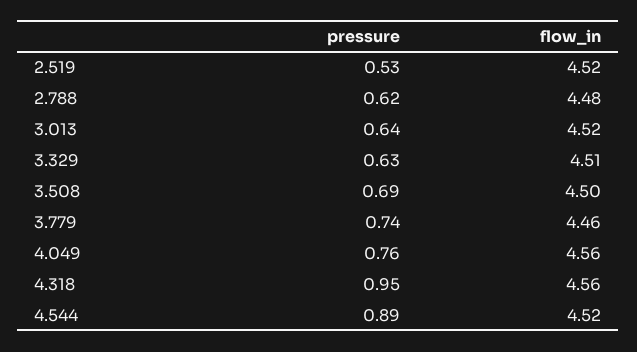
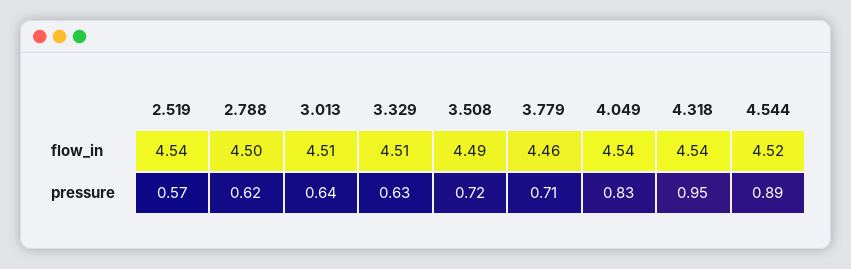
pressure, 2.519: 0.53 -> 0.57
flow_in, 2.519: 4.52 -> 4.54
flow_in, 2.788: 4.48 -> 4.5
flow_in, 3.013: 4.52 -> 4.51
pressure, 3.508: 0.69 -> 0.72
flow_in, 3.508: 4.5 -> 4.49
pressure, 3.779: 0.74 -> 0.71
pressure, 4.049: 0.76 -> 0.83
flow_in, 4.049: 4.56 -> 4.54
flow_in, 4.318: 4.56 -> 4.54

